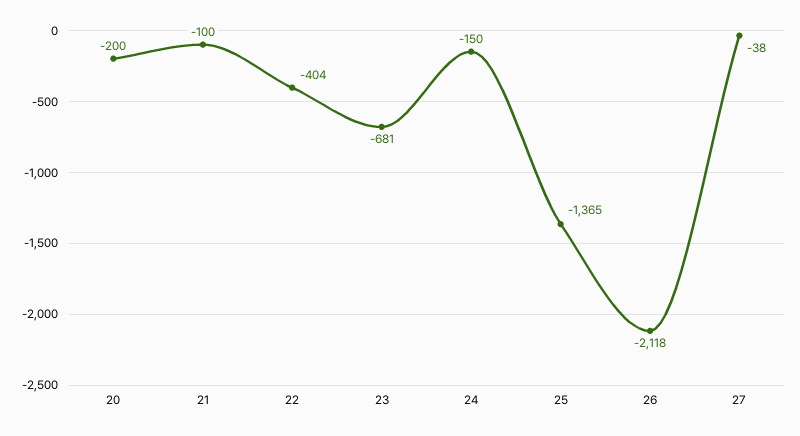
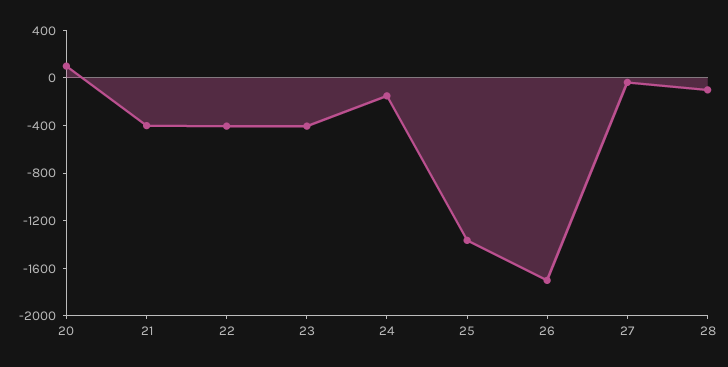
20: -200 -> 100
21: -100 -> -400
23: -681 -> -400
26: -2118 -> -1700
28: none -> -100

